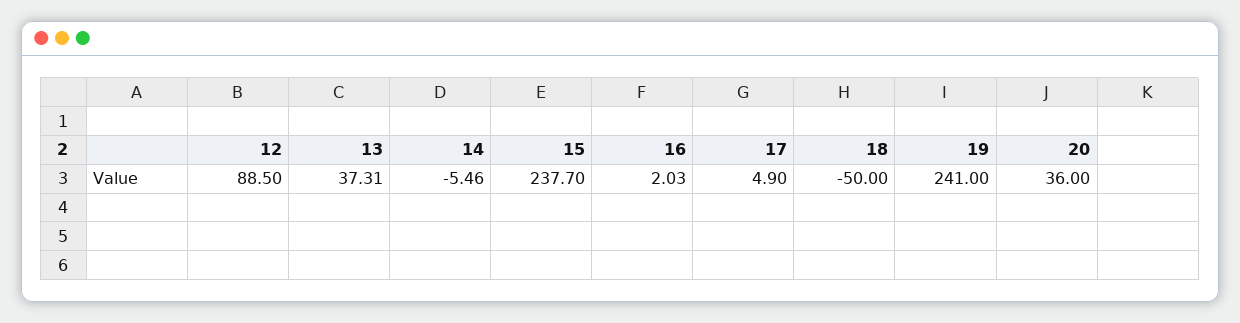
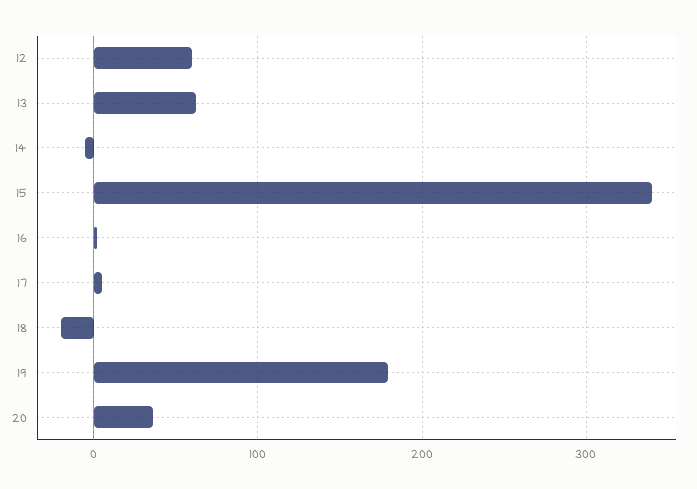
12: 88.5 -> 60
13: 37.31 -> 60
15: 237.7 -> 340
18: -50 -> -20
19: 241 -> 180

